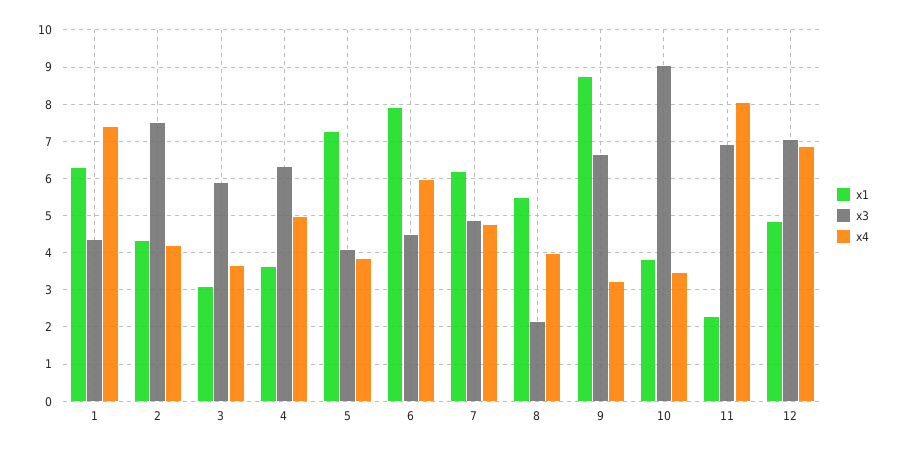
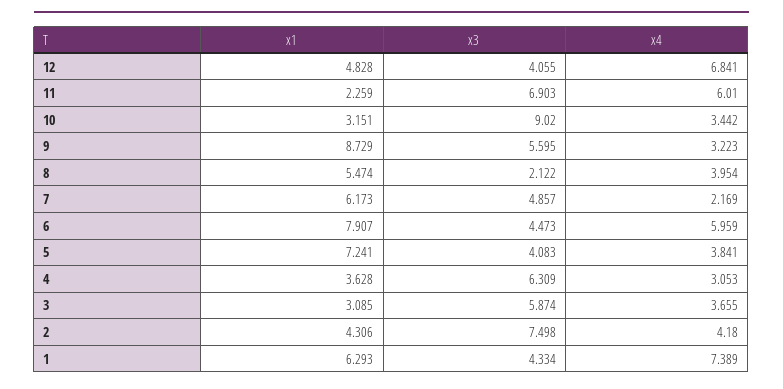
x4, 4: 5 -> 3.053
x4, 7: 4.8 -> 2.169
x3, 9: 6.6 -> 5.595
x1, 10: 3.8 -> 3.151
x4, 11: 8 -> 6.01
x3, 12: 7 -> 4.055

